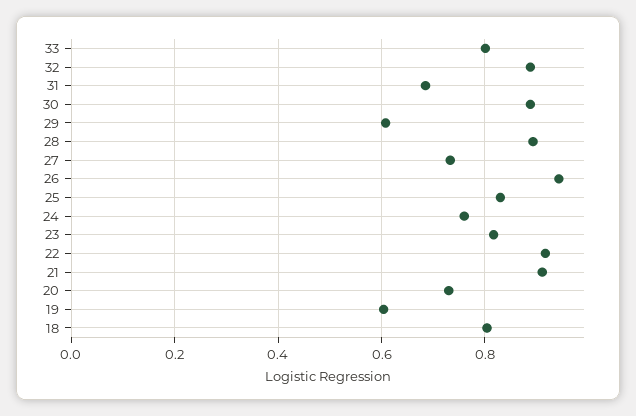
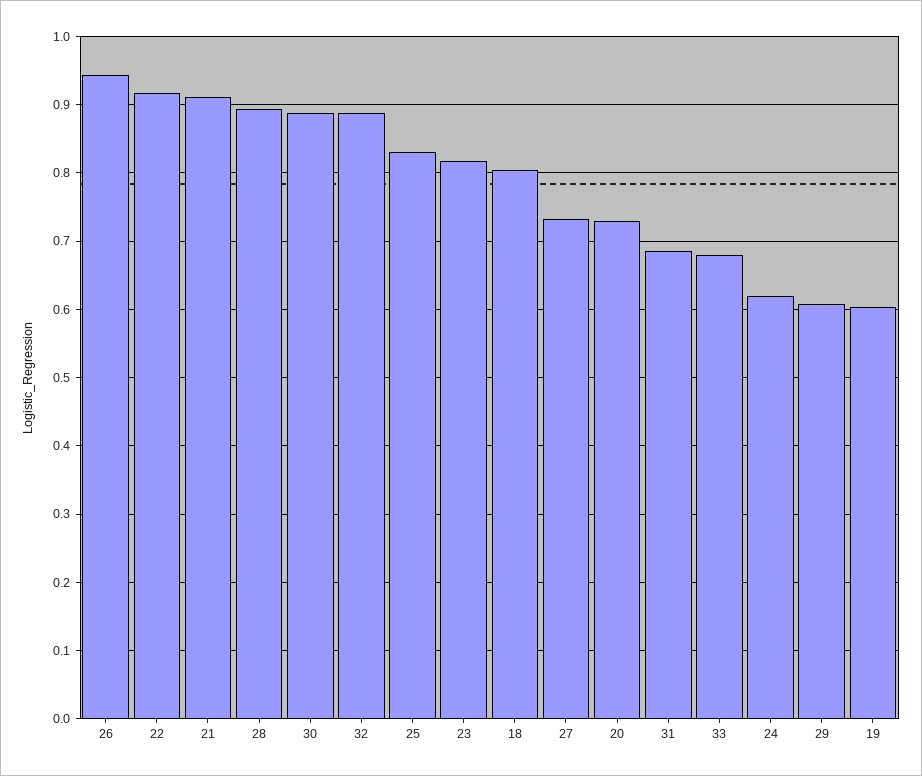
33: 0.8 -> 0.68
24: 0.76 -> 0.62

